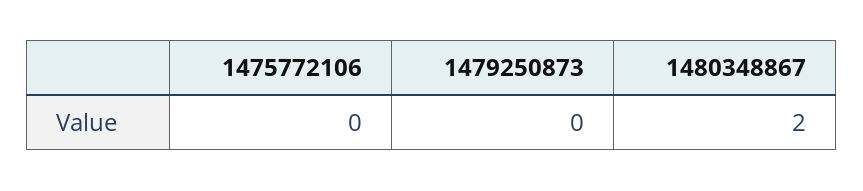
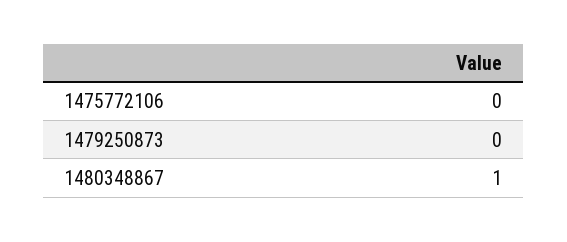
1480348867: 2 -> 1

